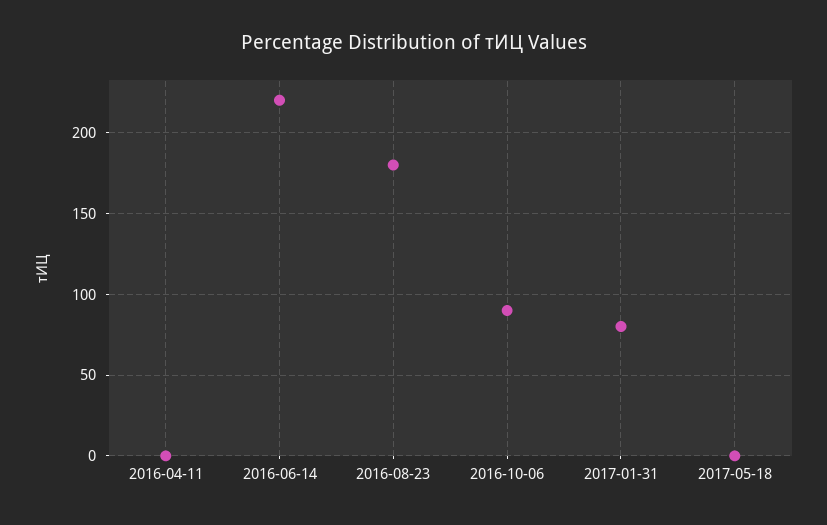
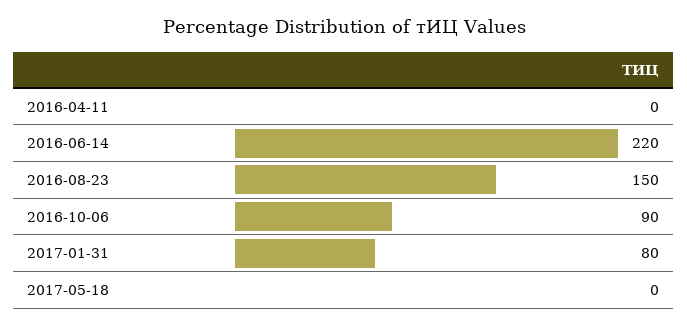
2016-08-23: 180 -> 150

